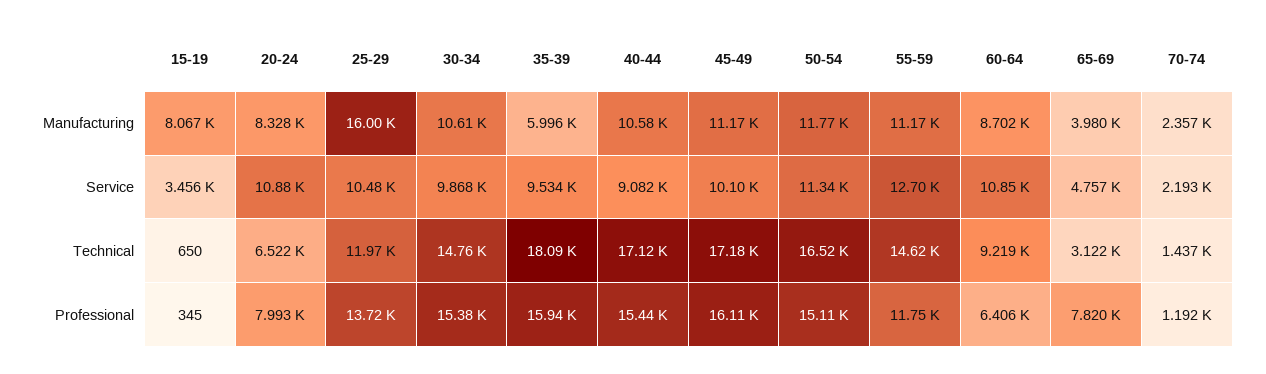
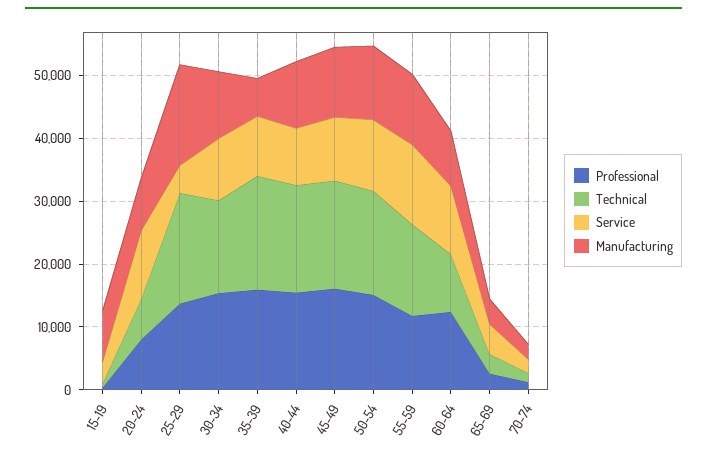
Service, 25-29: 10480 -> 4000
Technical, 25-29: 11970 -> 18000
Professional, 60-64: 6406 -> 12000
Professional, 65-69: 7820 -> 2000

